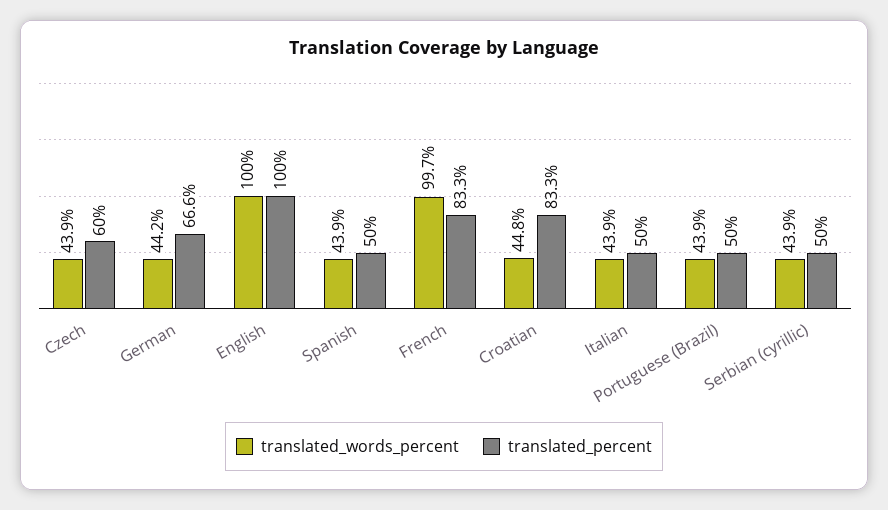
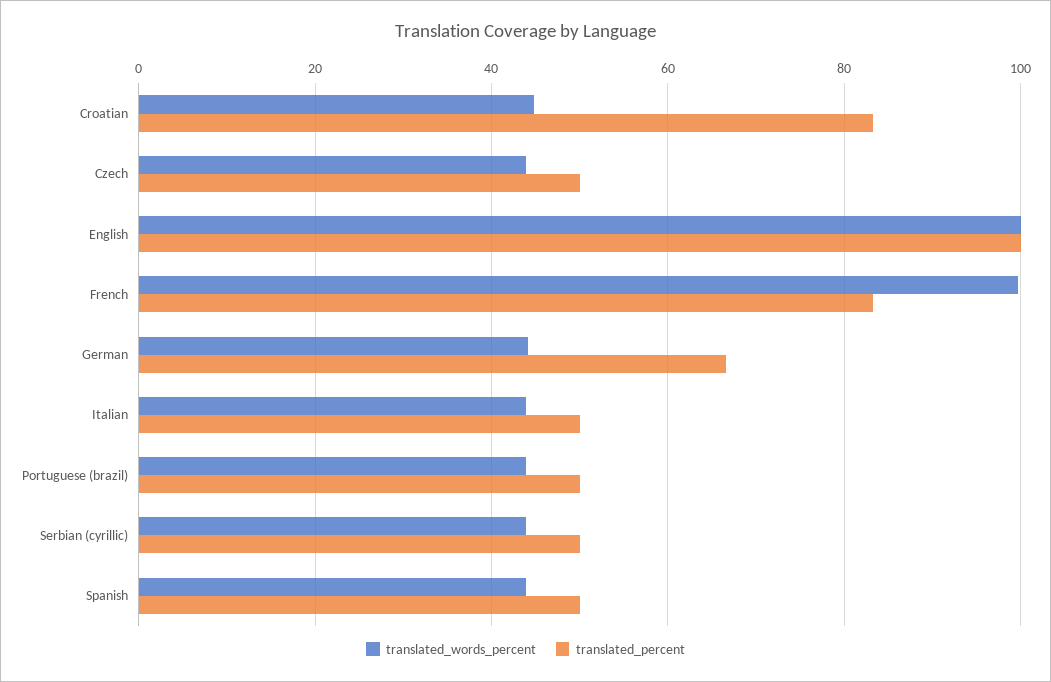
translated_percent, Czech: 60 -> 50

